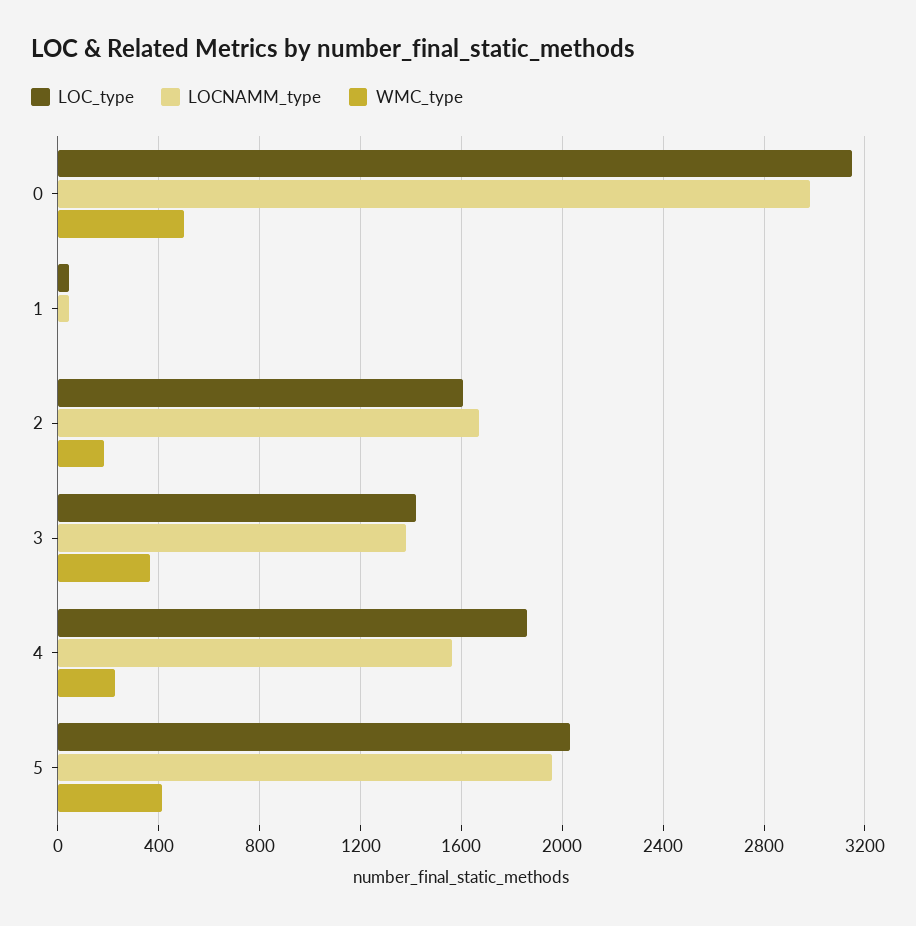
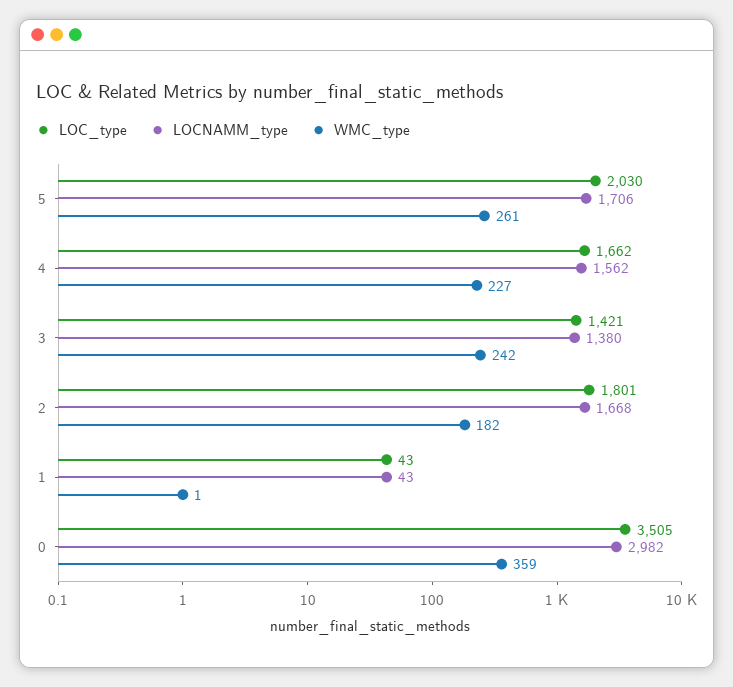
LOC_type, 0: 3150 -> 3505
WMC_type, 0: 500 -> 359
LOC_type, 2: 1600 -> 1801
WMC_type, 3: 350 -> 242
LOC_type, 4: 1850 -> 1662
LOCNAMM_type, 5: 1950 -> 1706
WMC_type, 5: 400 -> 261

